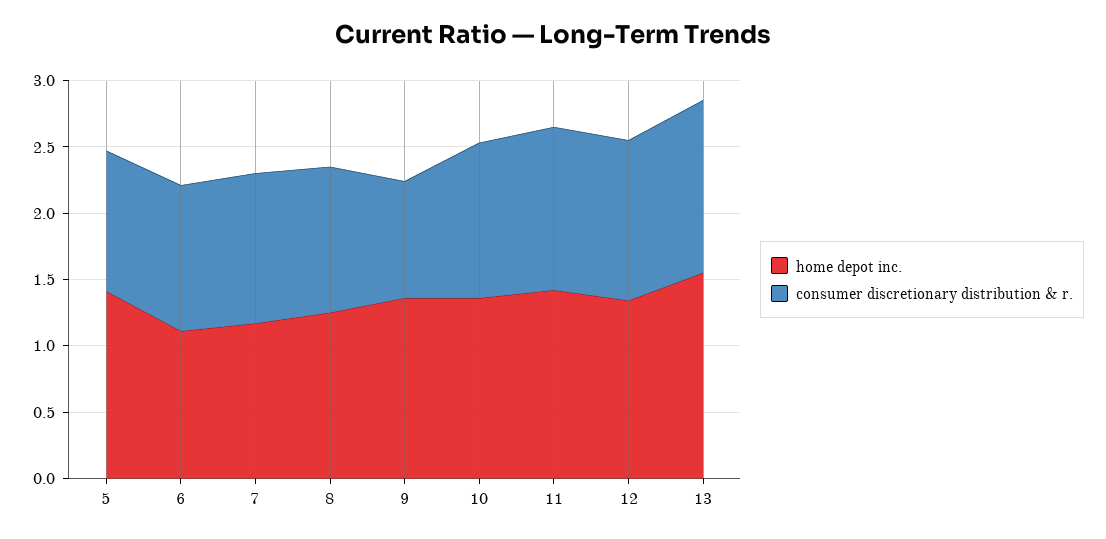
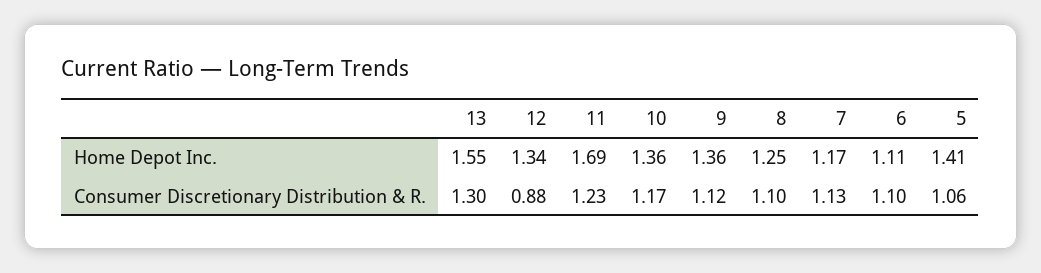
consumer discretionary distribution & r., 9: 0.9 -> 1.12
home depot inc., 11: 1.4 -> 1.69
consumer discretionary distribution & r., 12: 1.2 -> 0.88

